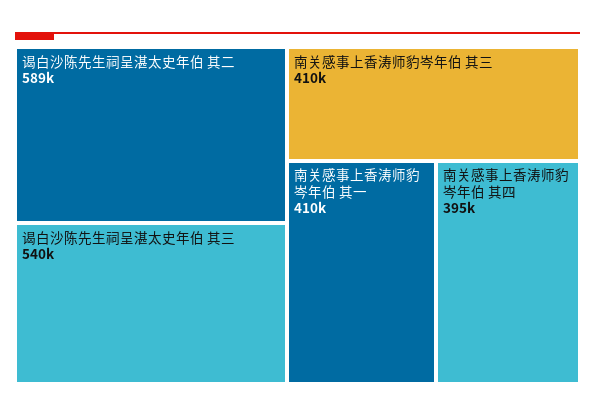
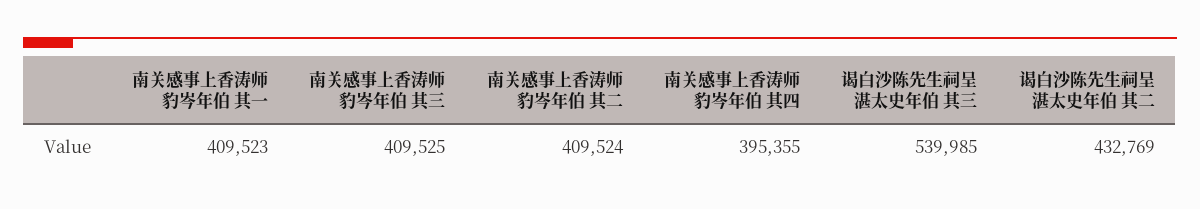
谒白沙陈先生祠呈湛太史年伯 其二: 589000 -> 432769
南关感事上香涛师豹岑年伯 其二: none -> 409524

